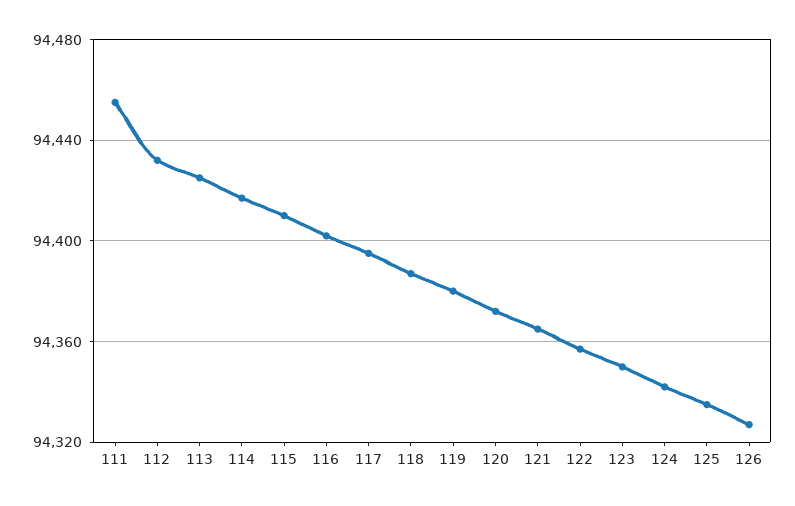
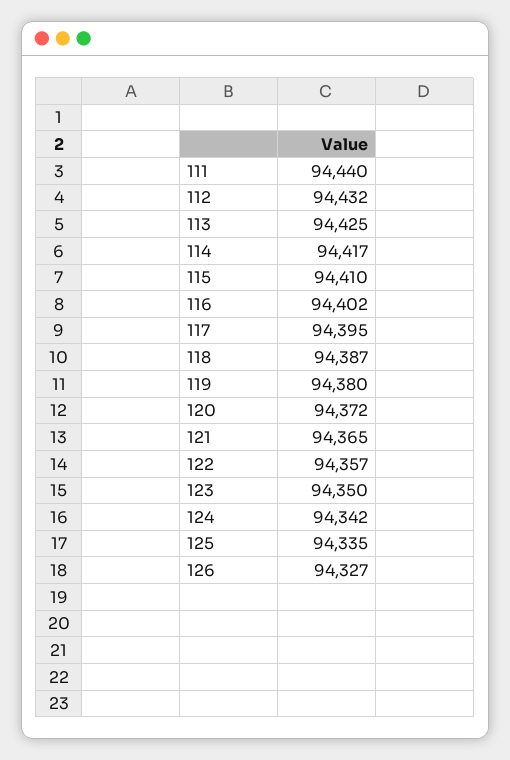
111: 94455 -> 94440

